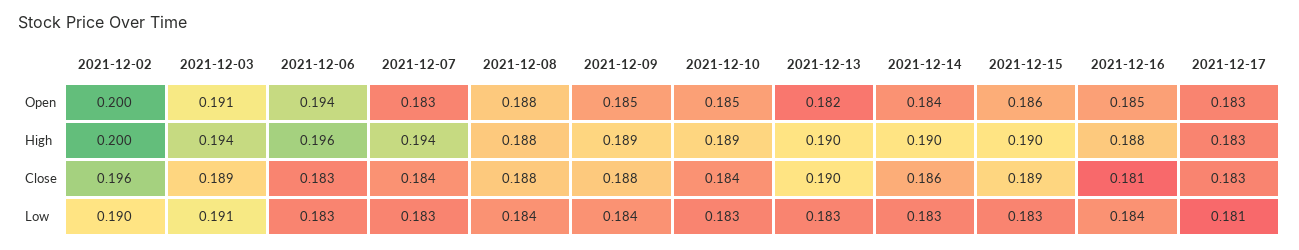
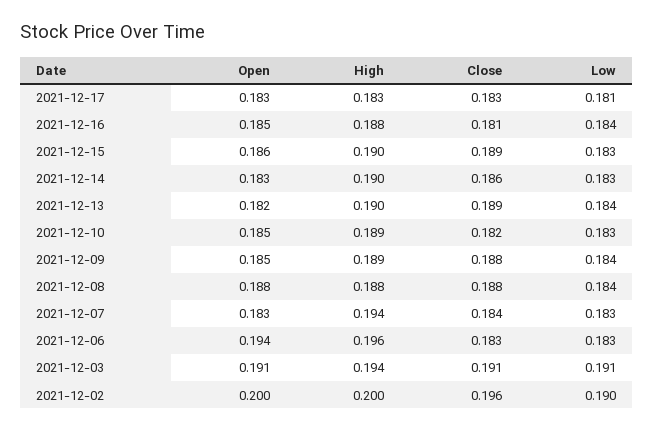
2021-12-14, Open: 0.184 -> 0.183
2021-12-03, Close: 0.189 -> 0.191
2021-12-10, Close: 0.184 -> 0.182
2021-12-13, Close: 0.19 -> 0.189
2021-12-13, Low: 0.183 -> 0.184

